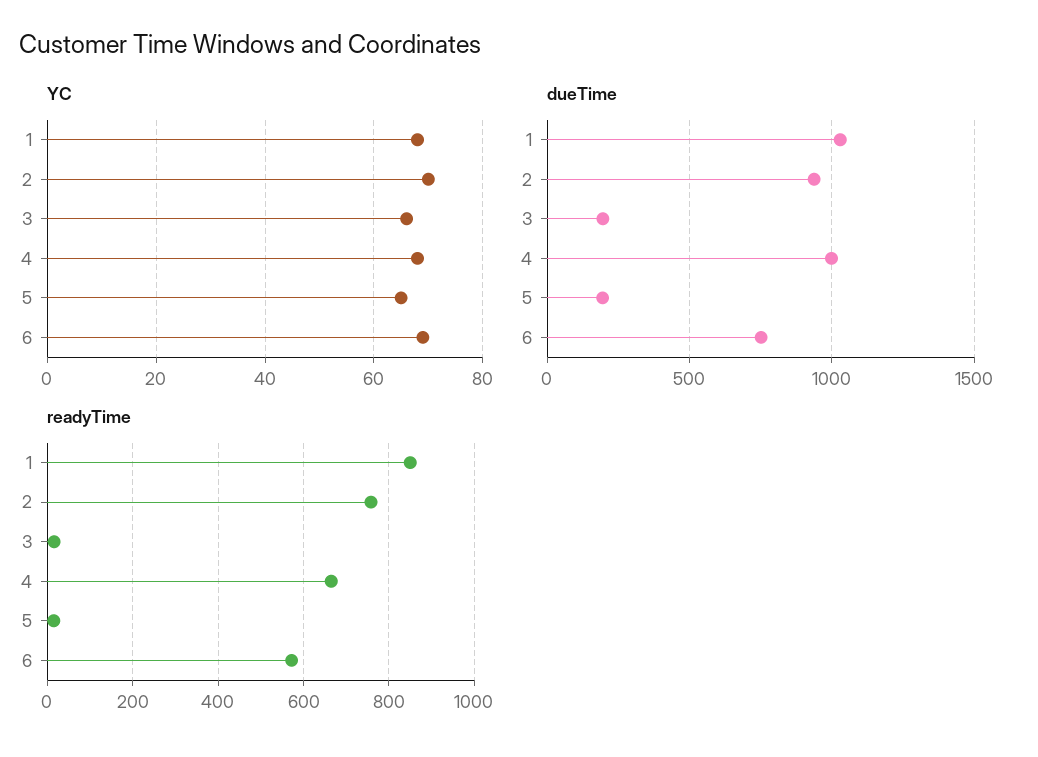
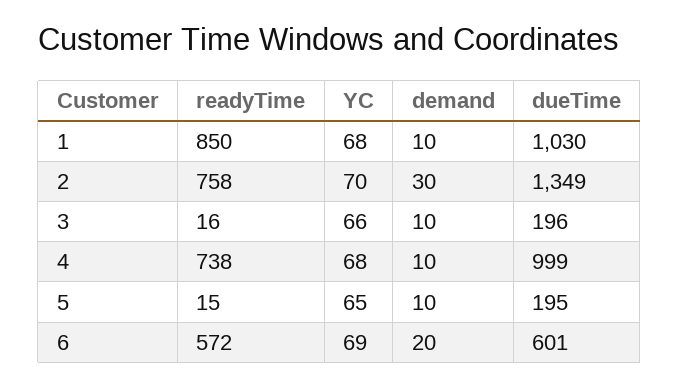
dueTime, 2: 950 -> 1349
dueTime, 6: 750 -> 601
readyTime, 4: 660 -> 738
demand, 1: none -> 10
demand, 2: none -> 30
demand, 3: none -> 10
demand, 4: none -> 10
demand, 5: none -> 10
demand, 6: none -> 20

